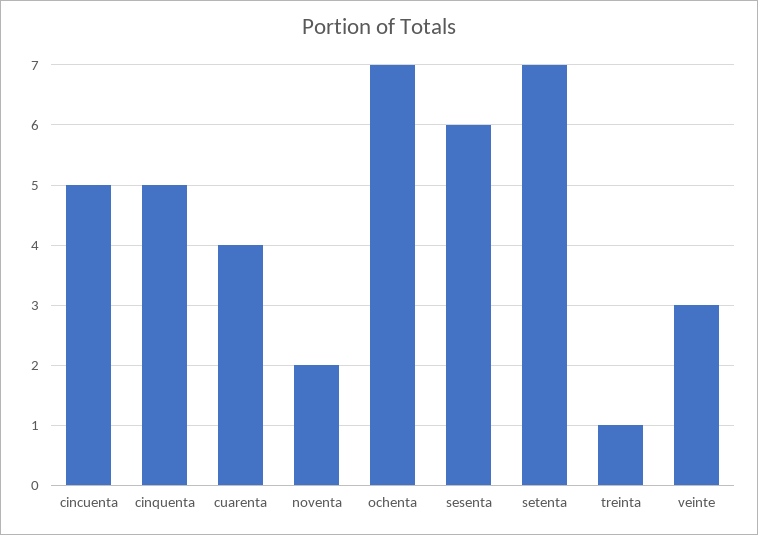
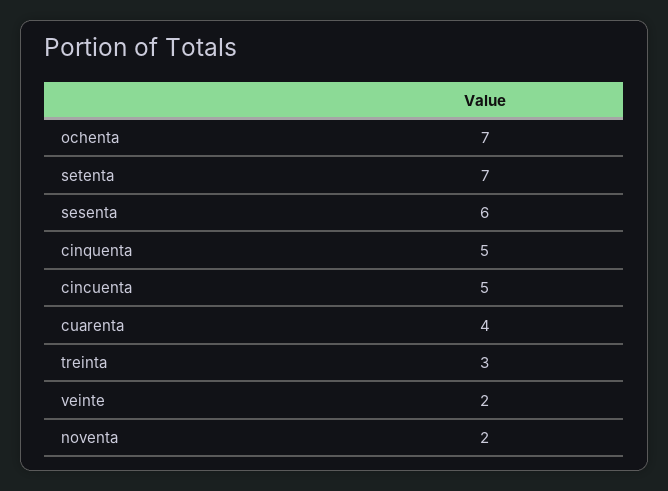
treinta: 1 -> 3
veinte: 3 -> 2

